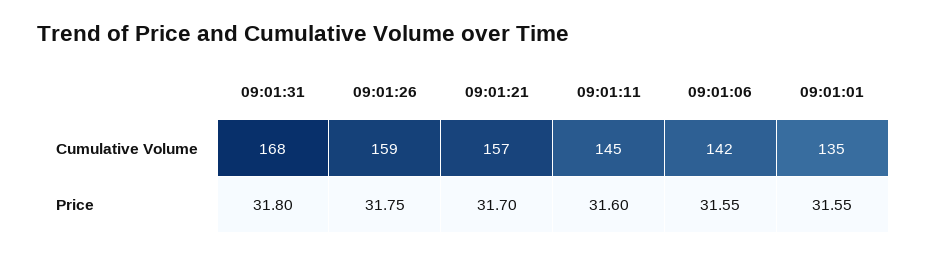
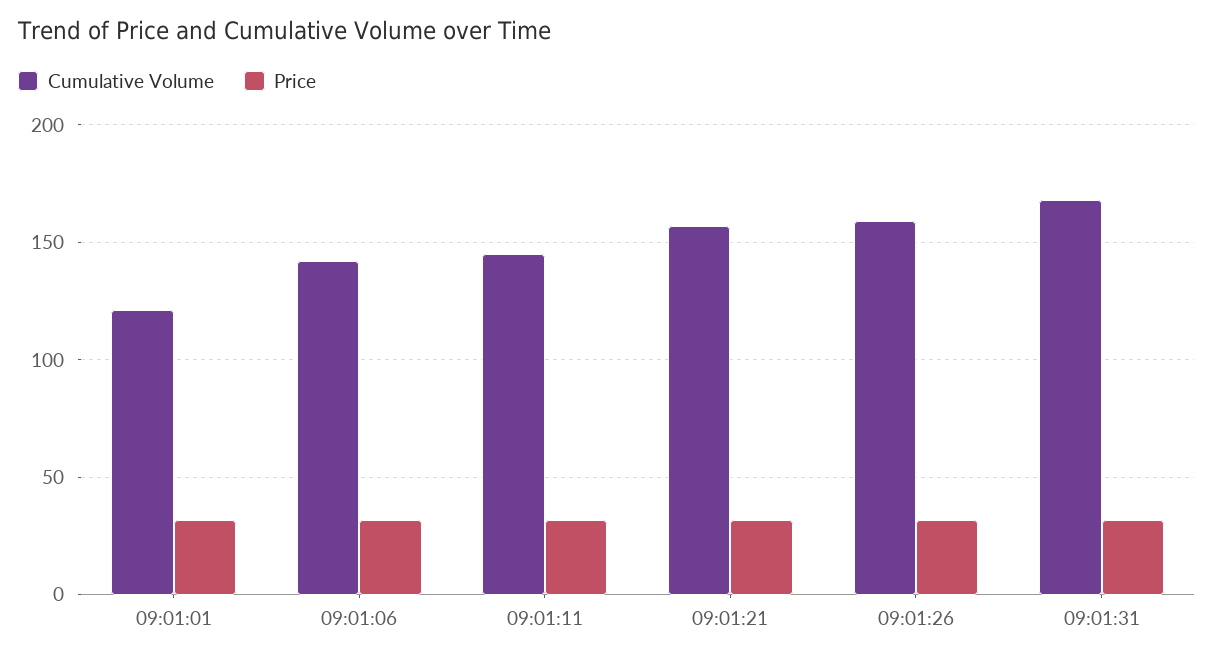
Cumulative Volume, 09:01:01: 135 -> 120

